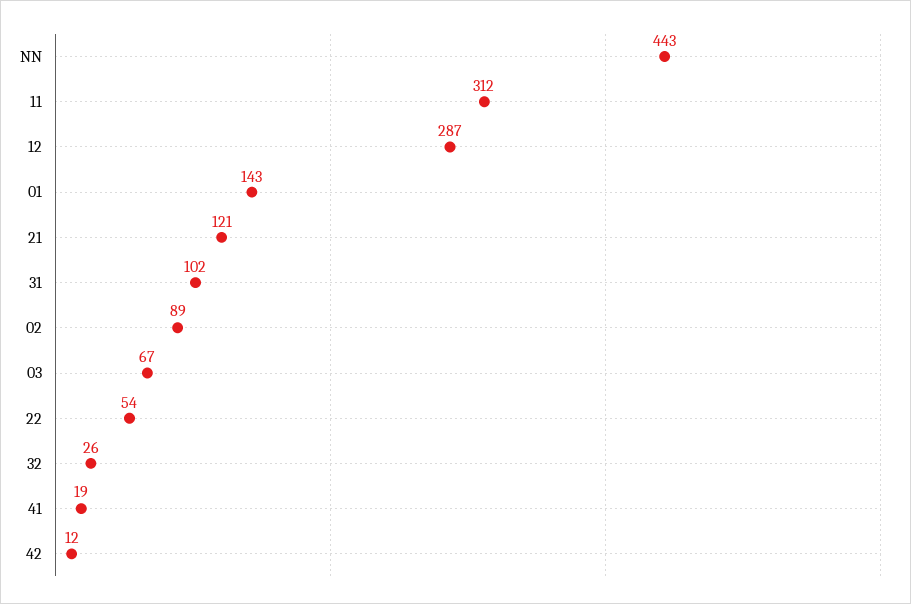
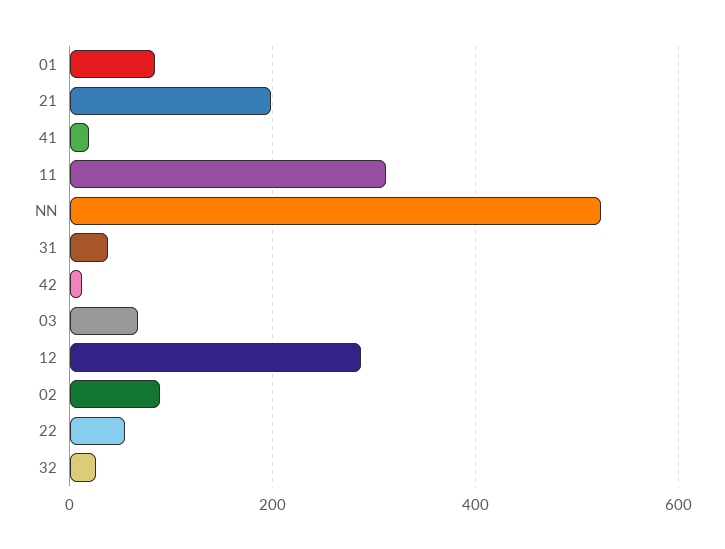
NN: 443 -> 520
01: 143 -> 80
21: 121 -> 200
31: 102 -> 40

